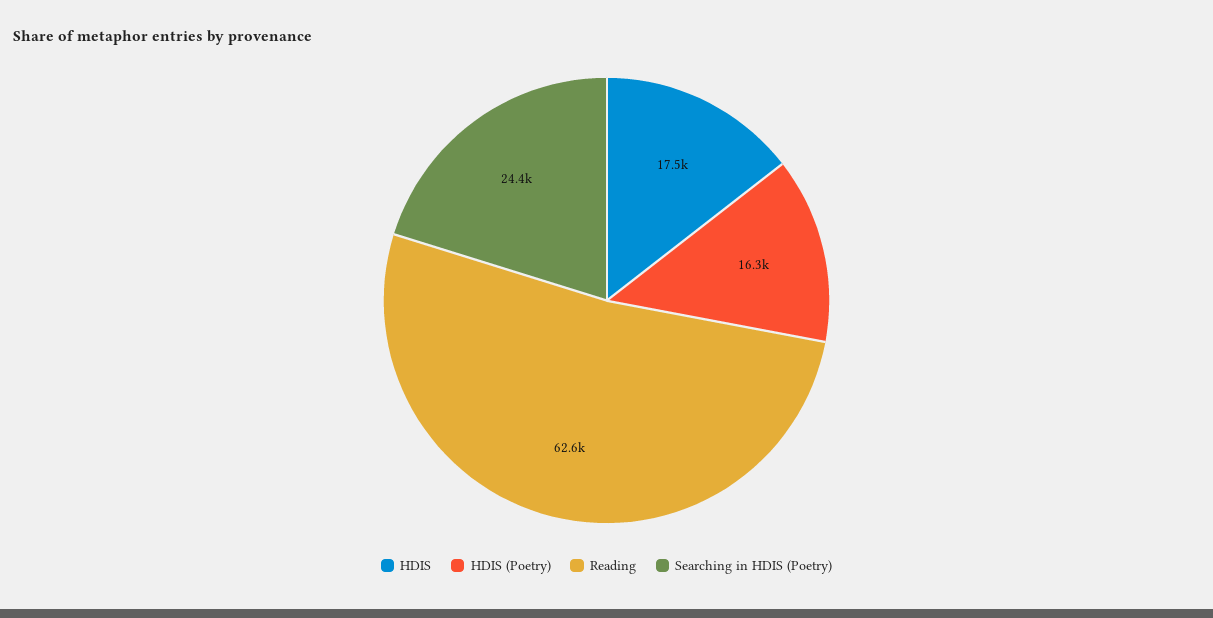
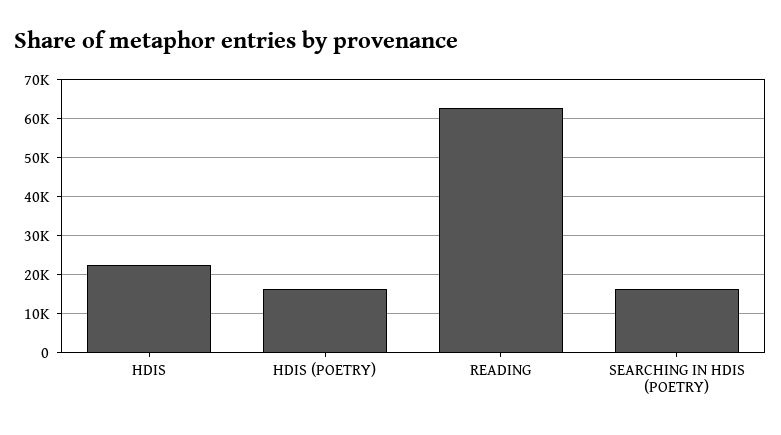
HDIS: 17500 -> 22000
Searching in HDIS (Poetry): 24400 -> 16000

